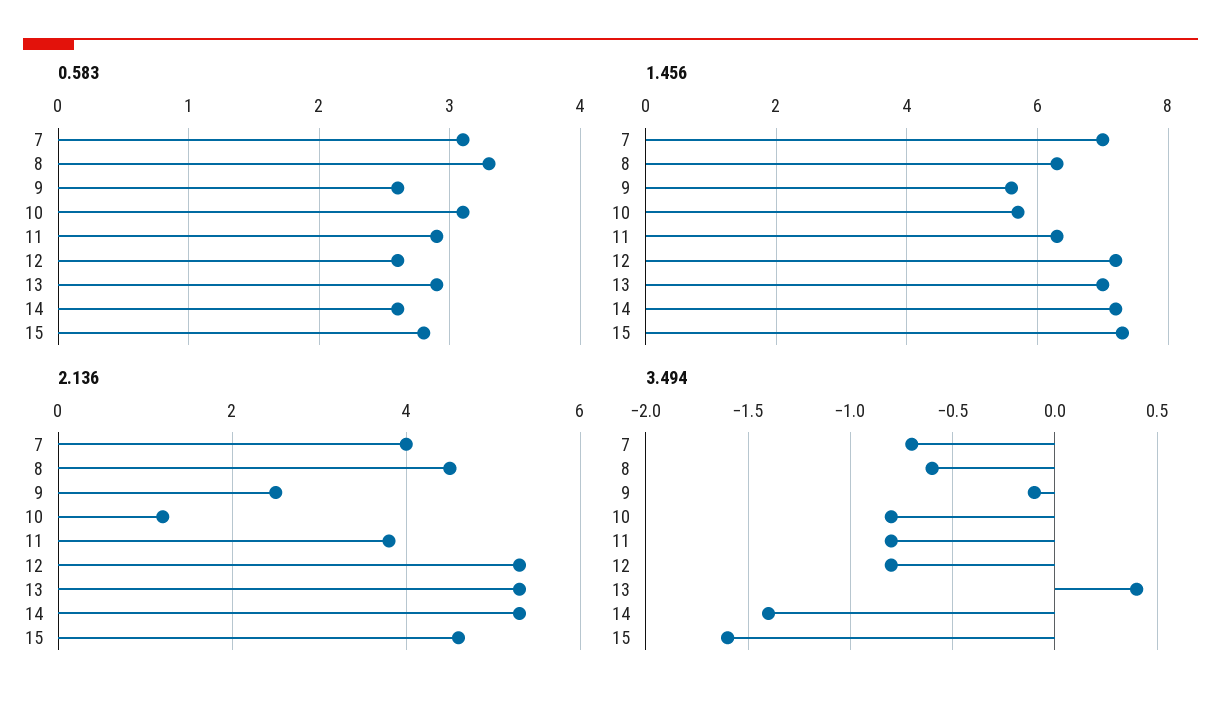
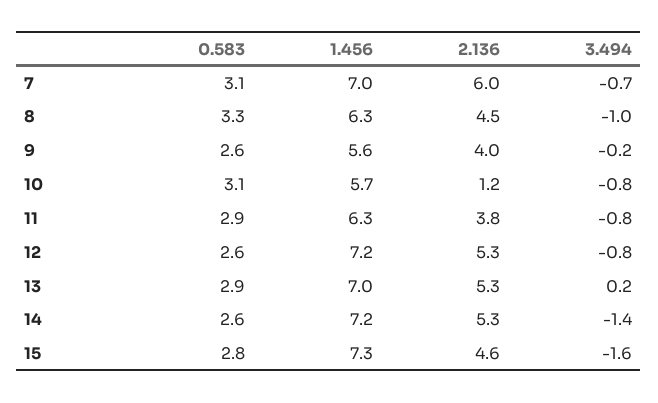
2.136, 7: 4 -> 6
2.136, 9: 2.5 -> 4
3.494, 8: -0.6 -> -1
3.494, 9: -0.1 -> -0.2
3.494, 13: 0.4 -> 0.2

